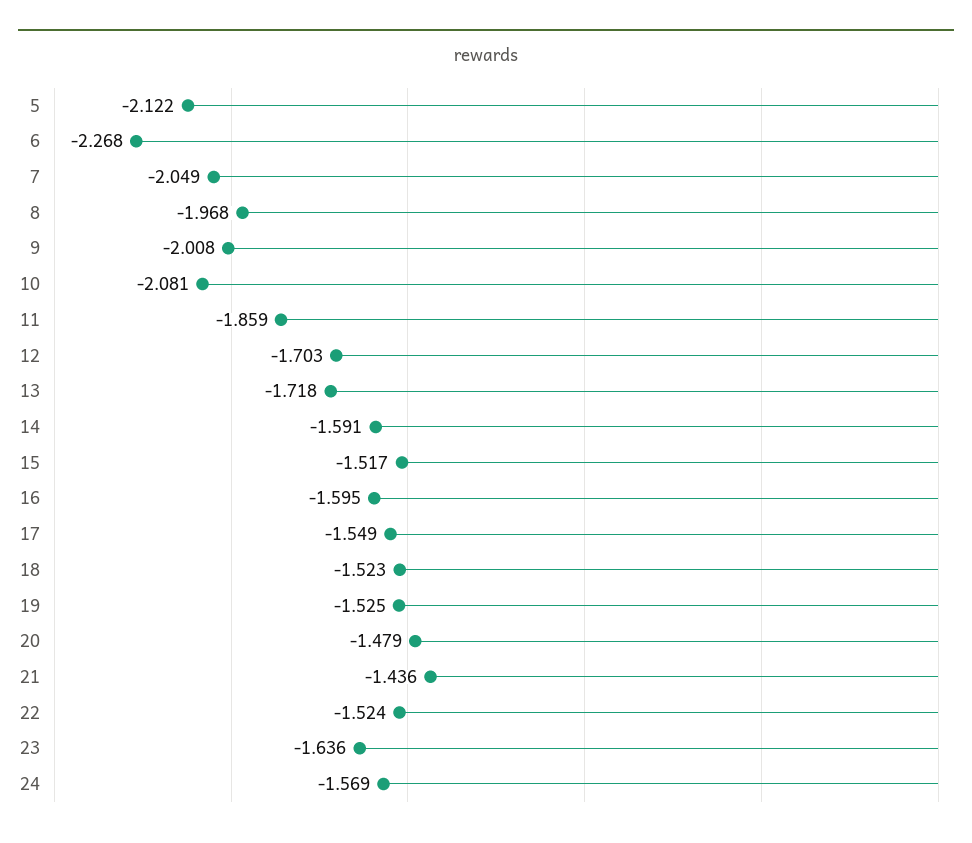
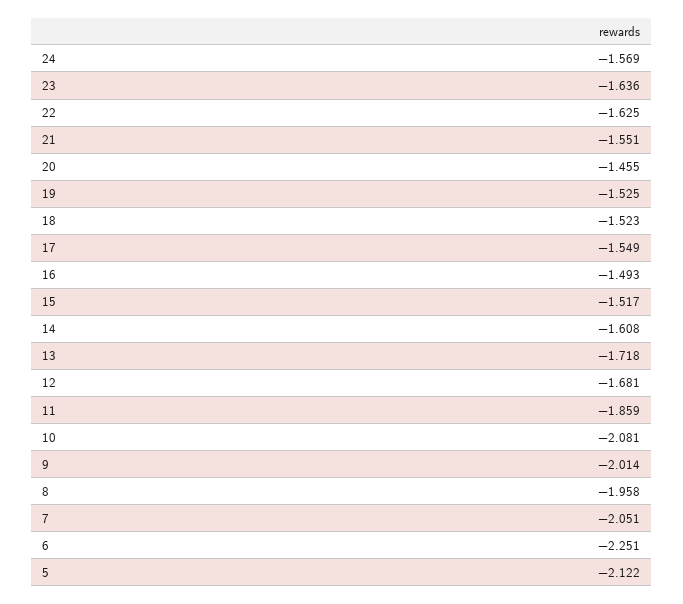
6: -2.268 -> -2.251
7: -2.049 -> -2.051
8: -1.968 -> -1.958
9: -2.008 -> -2.014
12: -1.703 -> -1.681
14: -1.591 -> -1.608
16: -1.595 -> -1.493
20: -1.479 -> -1.455
21: -1.436 -> -1.551
22: -1.524 -> -1.625

